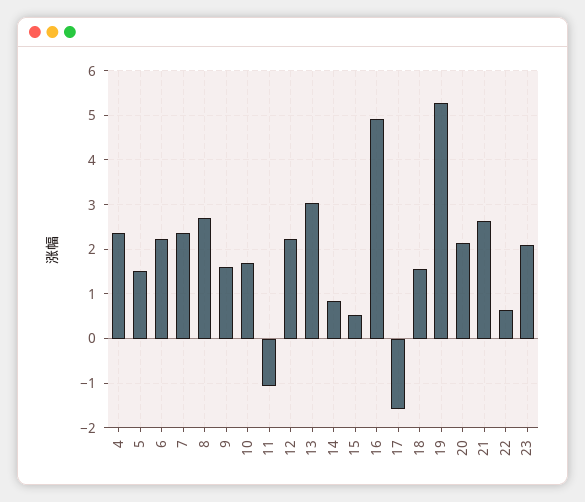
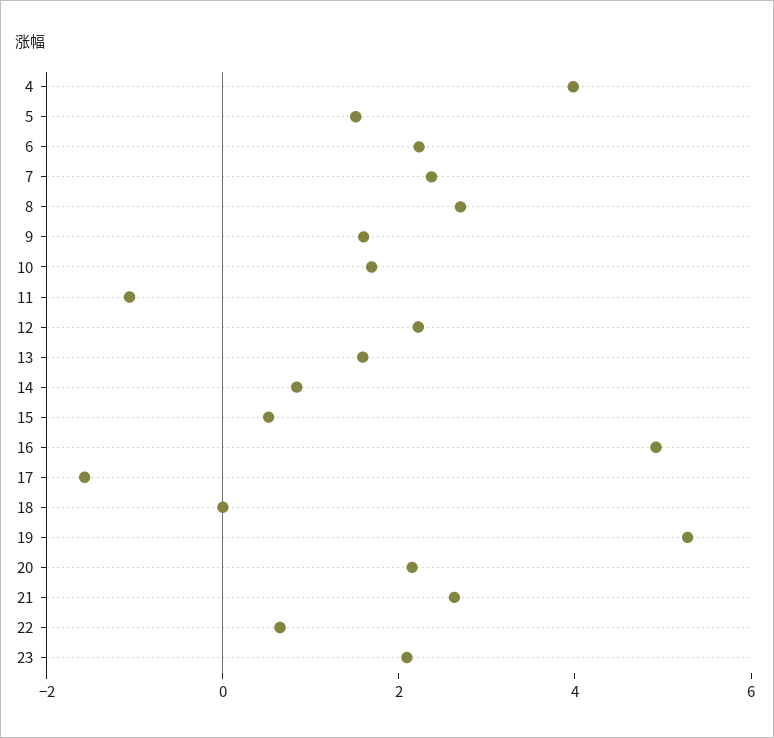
4: 2.4 -> 4
13: 3 -> 1.5
18: 1.6 -> 0

